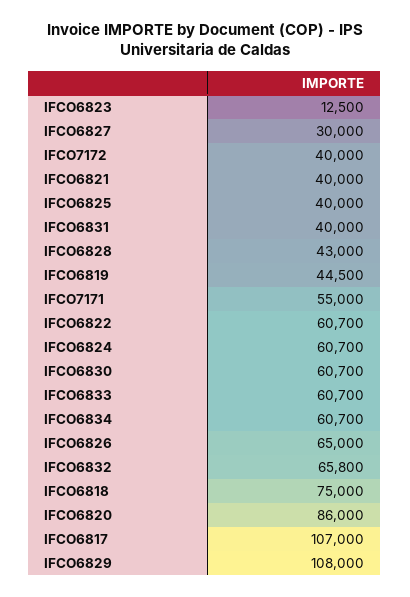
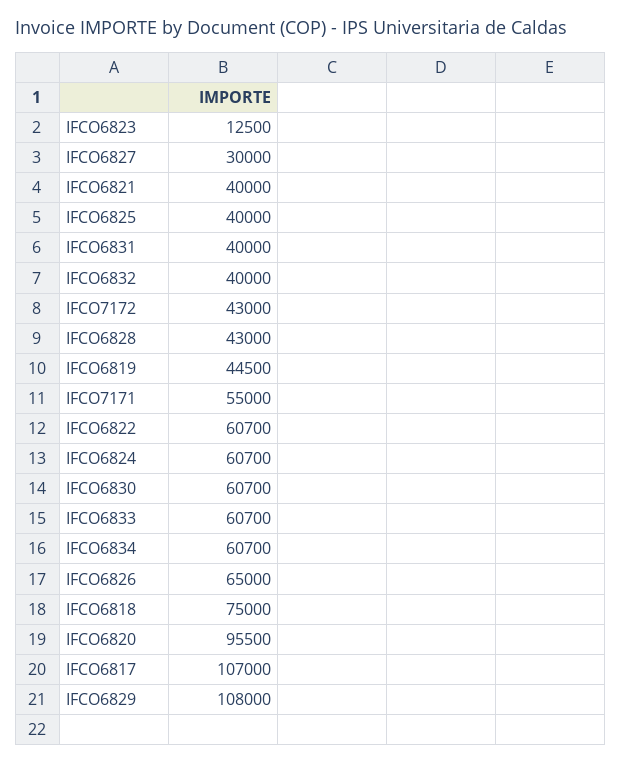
IFCO7172: 40000 -> 43000
IFCO6832: 65800 -> 40000
IFCO6820: 86000 -> 95500

